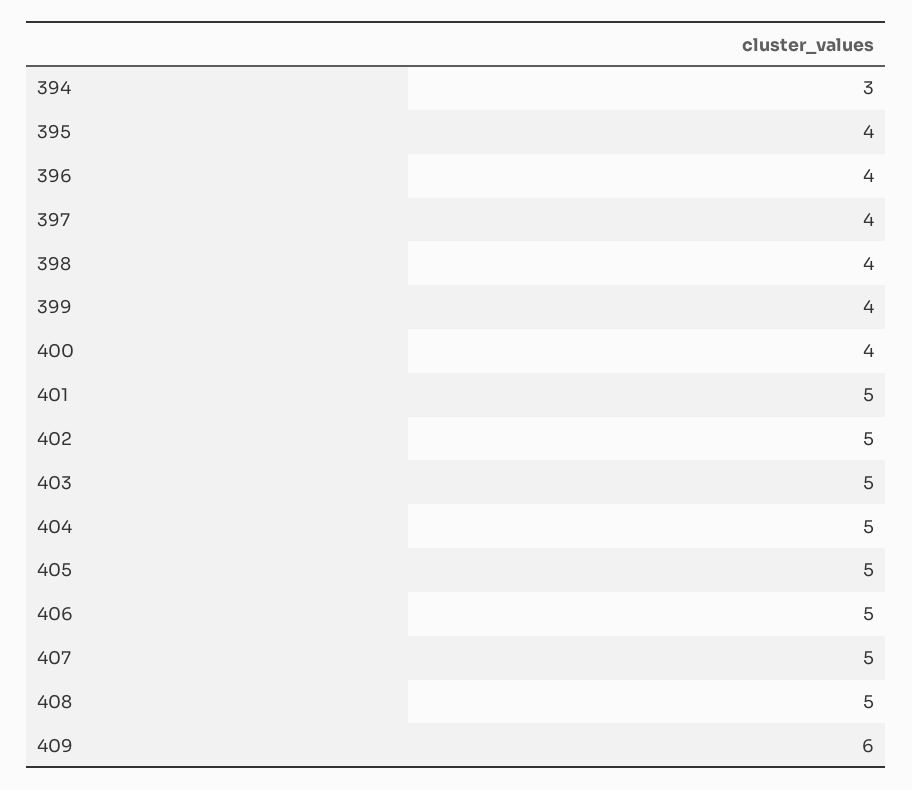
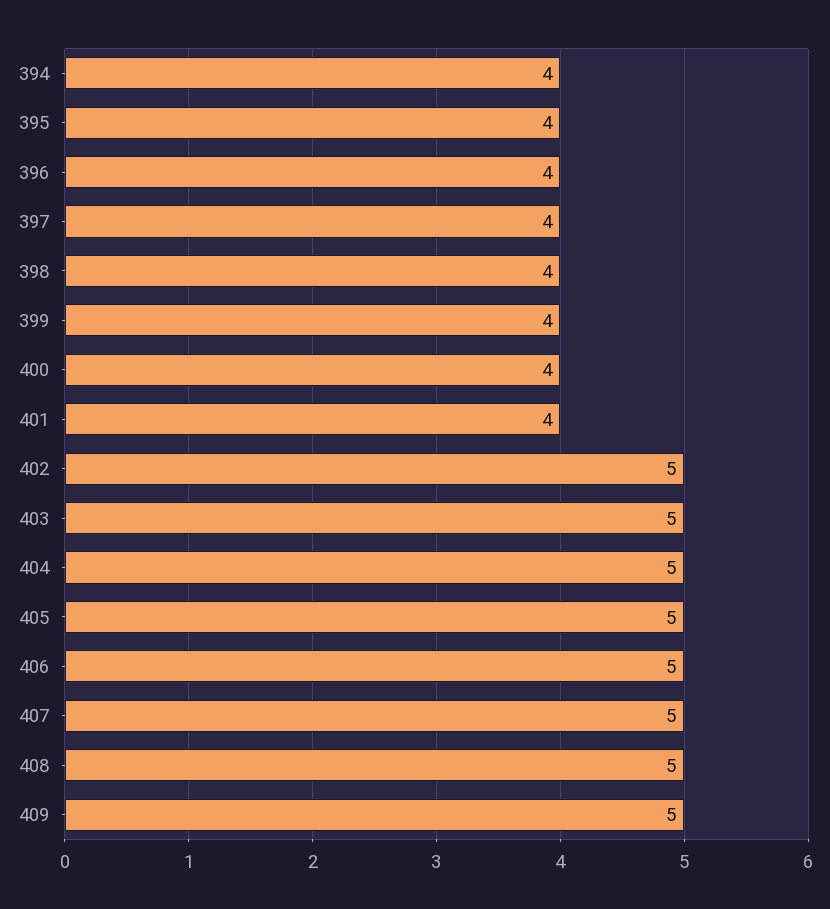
394: 3 -> 4
401: 5 -> 4
409: 6 -> 5

